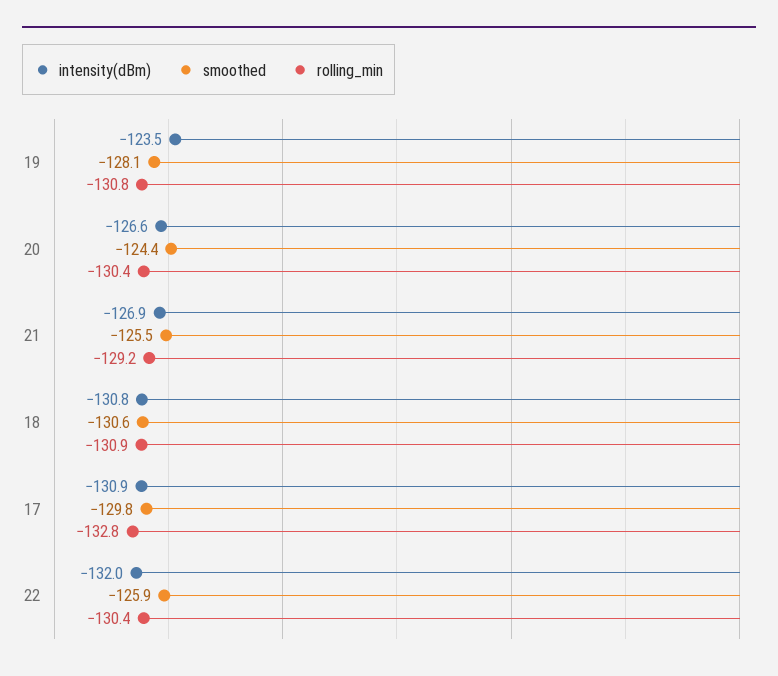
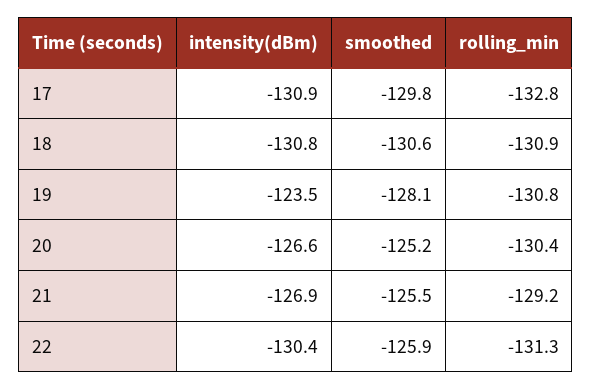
smoothed, 20: -124.4 -> -125.2
intensity(dBm), 22: -132 -> -130.4
rolling_min, 22: -130.4 -> -131.3

